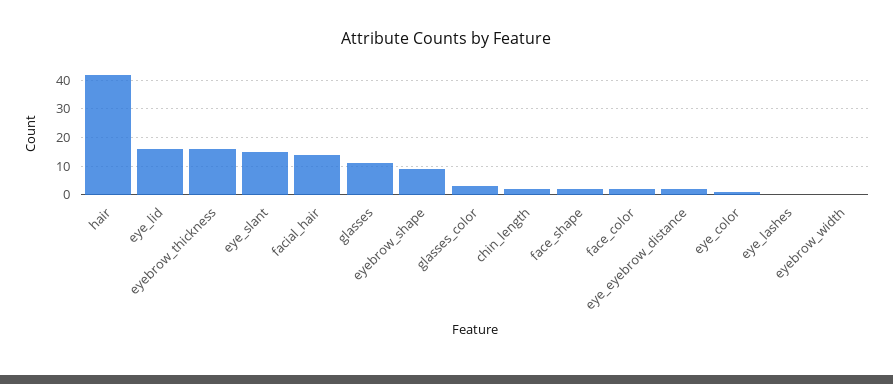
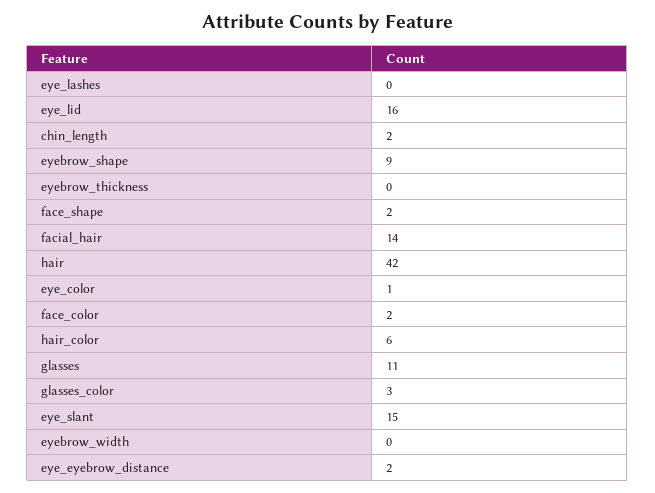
eyebrow_thickness: 15 -> 0
hair_color: none -> 6

